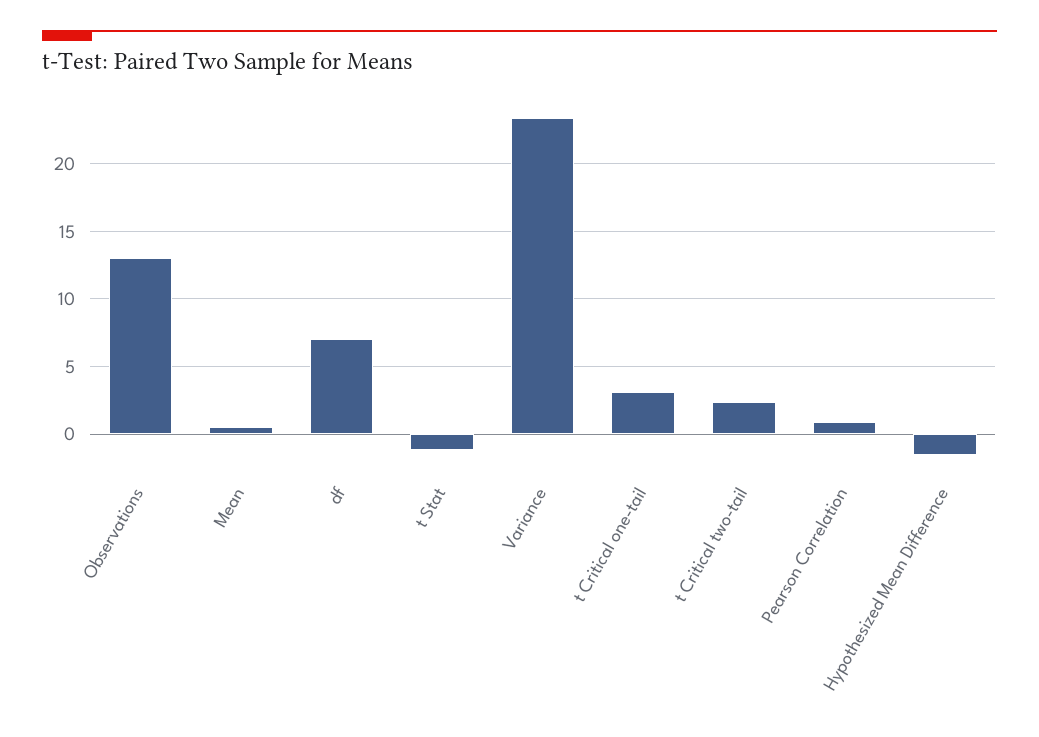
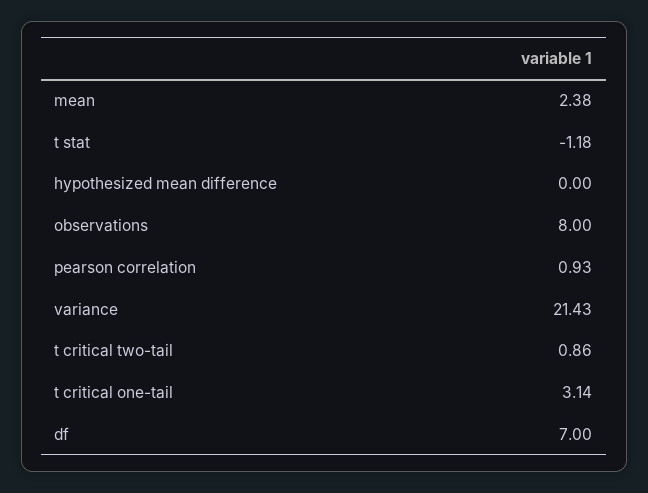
Observations: 13 -> 8
Mean: 0.5 -> 2.38
Variance: 23.5 -> 21.43
t Critical two-tail: 2.5 -> 0.86
Hypothesized Mean Difference: -1.5 -> 0

